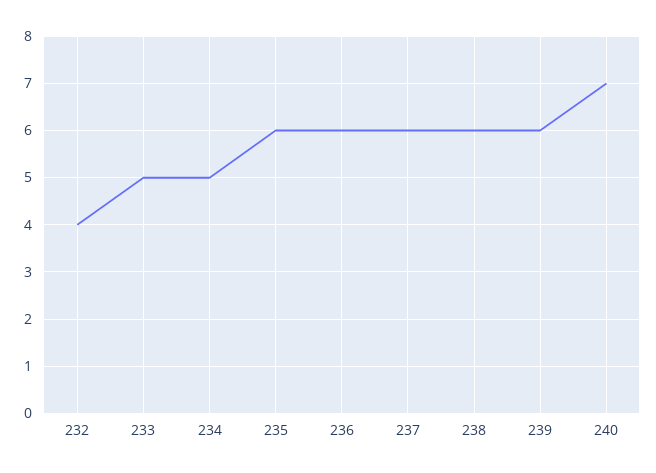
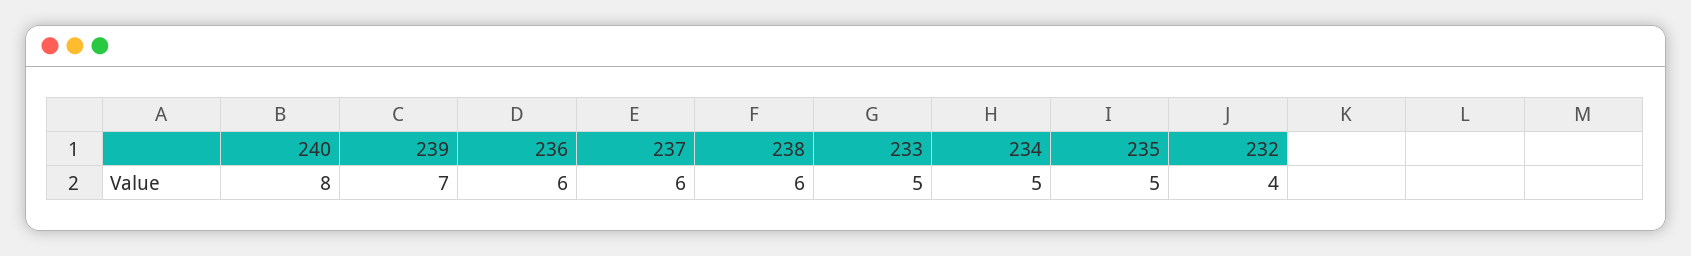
235: 6 -> 5
239: 6 -> 7
240: 7 -> 8

